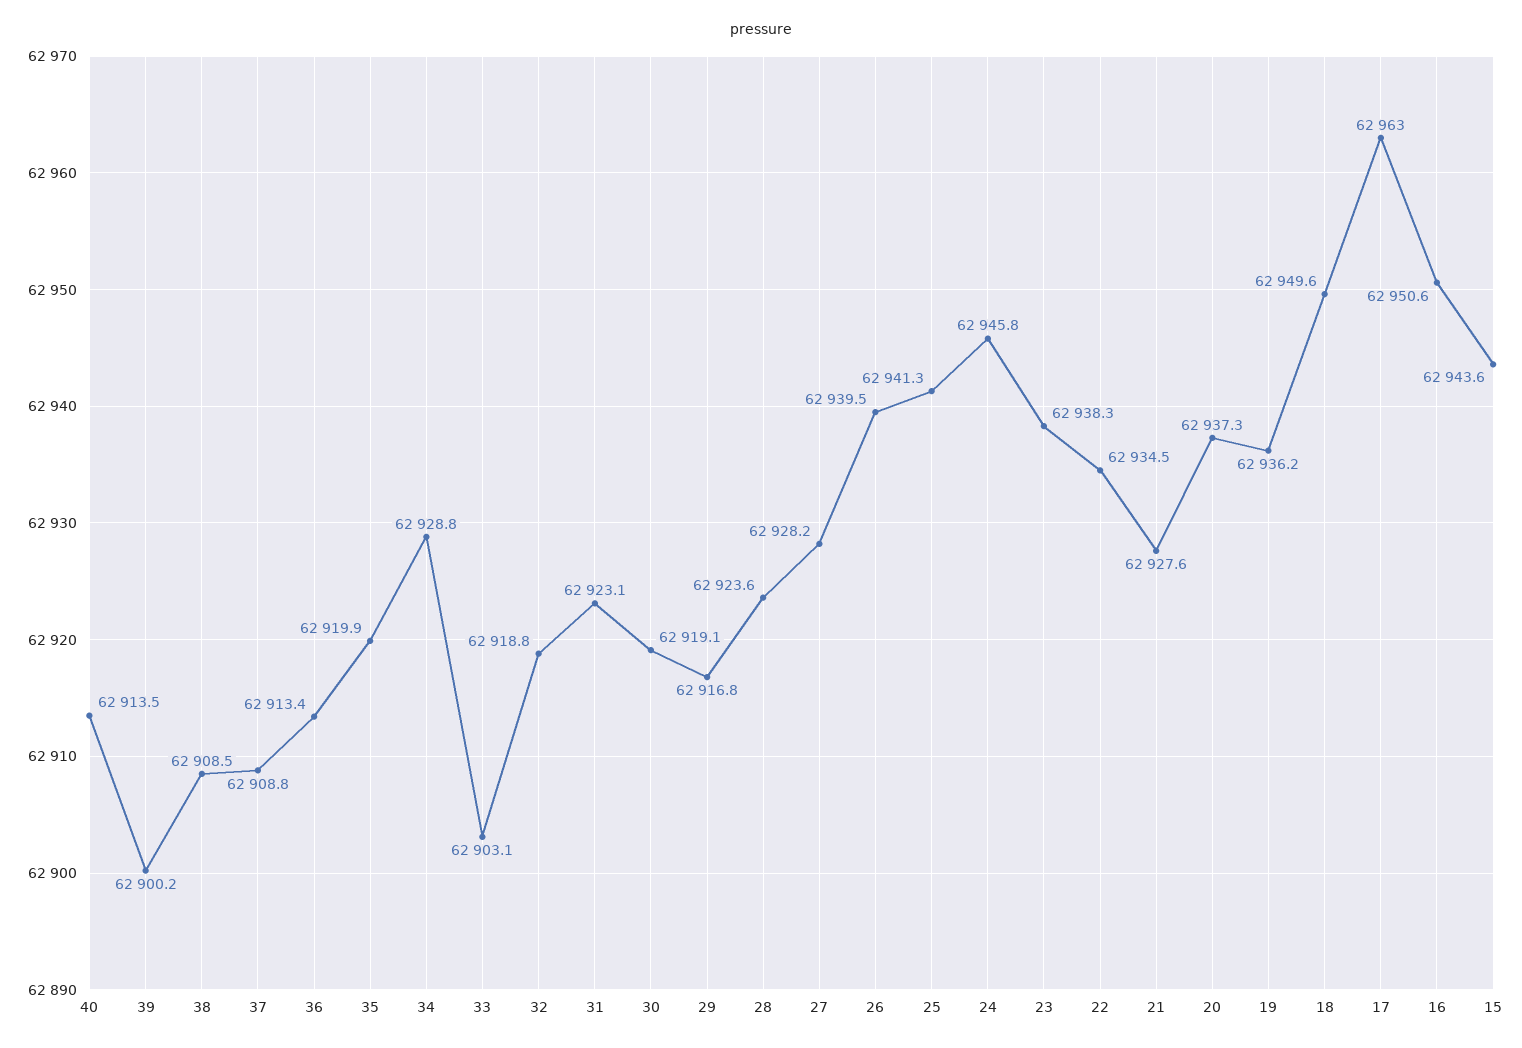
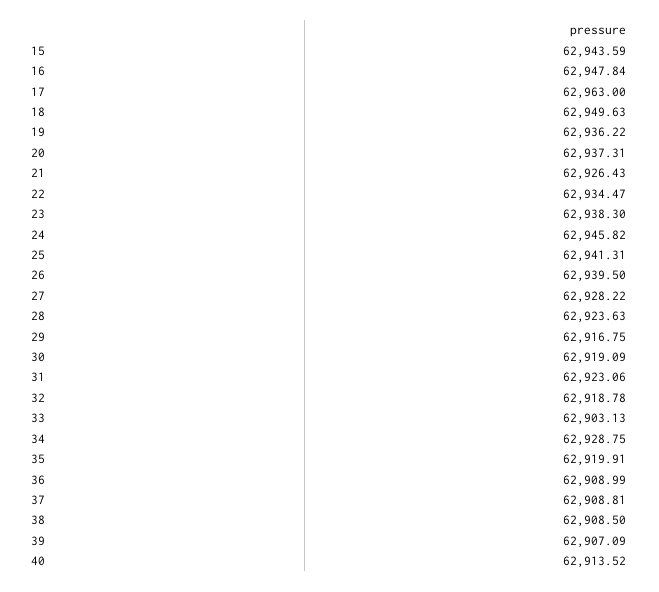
39: 62900.2 -> 62907.09
36: 62913.4 -> 62908.99
21: 62927.6 -> 62926.43
16: 62950.6 -> 62947.84

